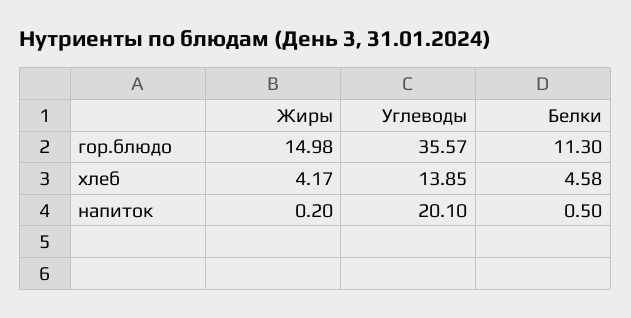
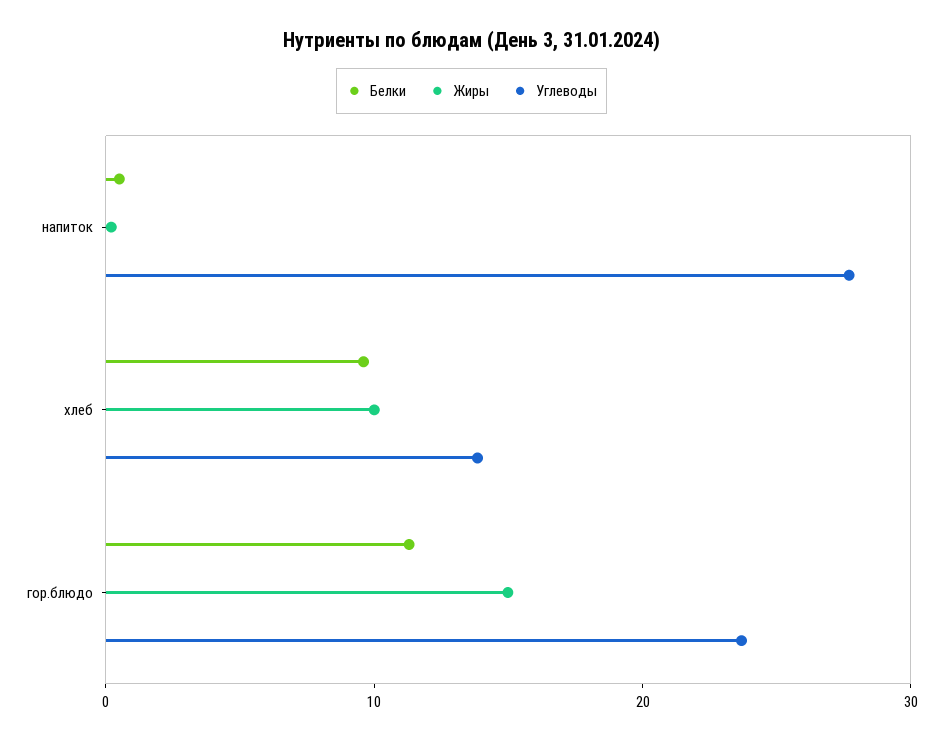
Углеводы, гор.блюдо: 35.57 -> 24
Жиры, хлеб: 4.17 -> 10
Белки, хлеб: 4.58 -> 10
Углеводы, напиток: 20.1 -> 28

